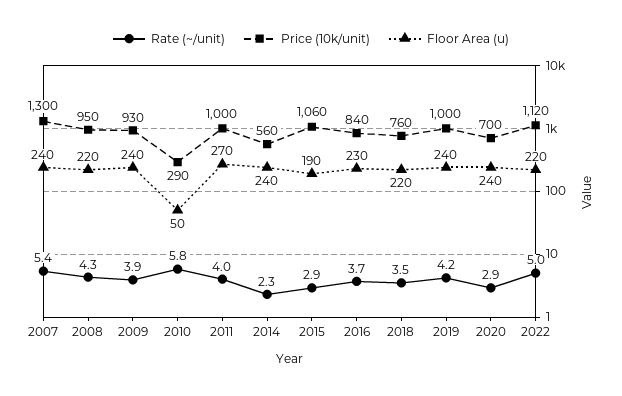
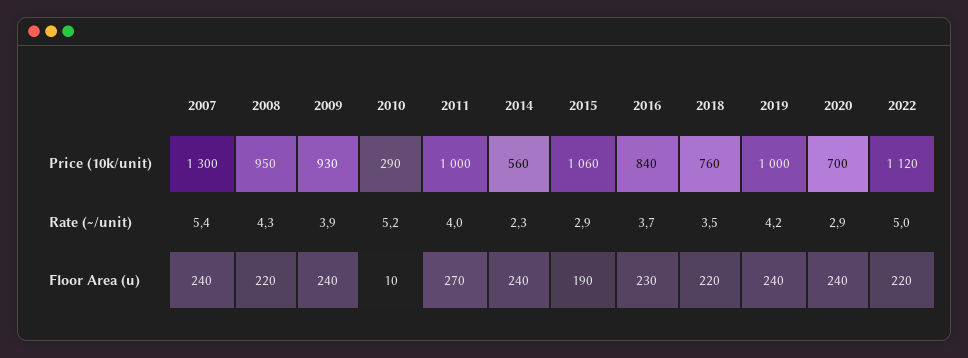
Rate (~/unit), 2010: 5.8 -> 5.2
Floor Area (u), 2010: 50 -> 10

